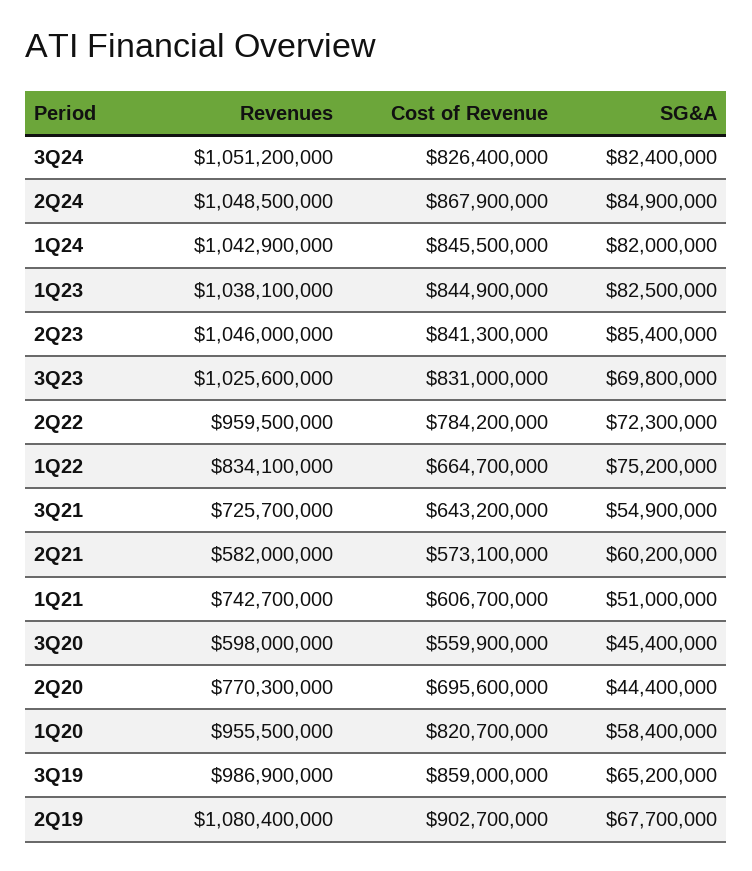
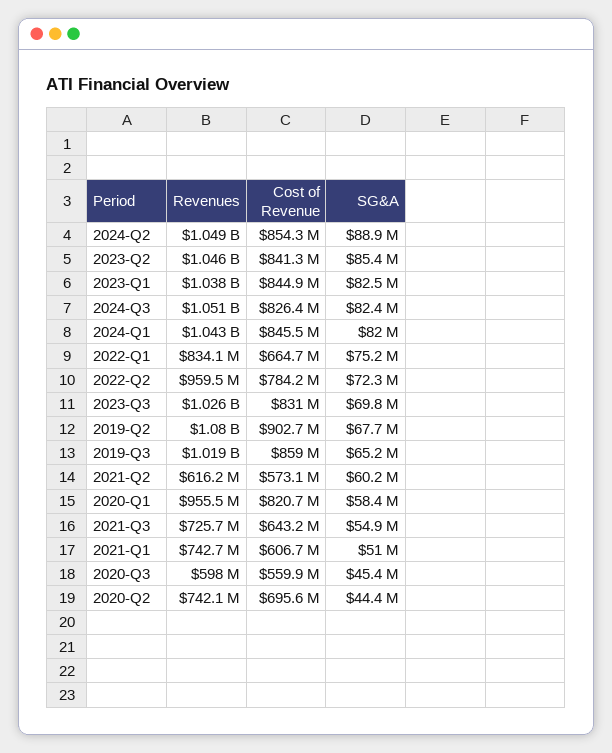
Cost of Revenue, 2Q24: 867900000 -> 854300000
SG&A, 2Q24: 84900000 -> 88900000
Revenues, 2Q21: 582000000 -> 616200000
Revenues, 2Q20: 770300000 -> 742100000
Revenues, 3Q19: 986900000 -> 1019000000

